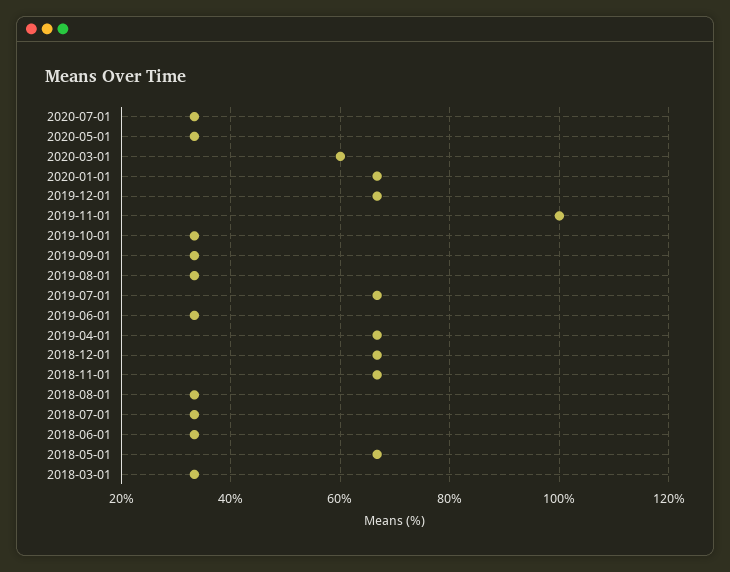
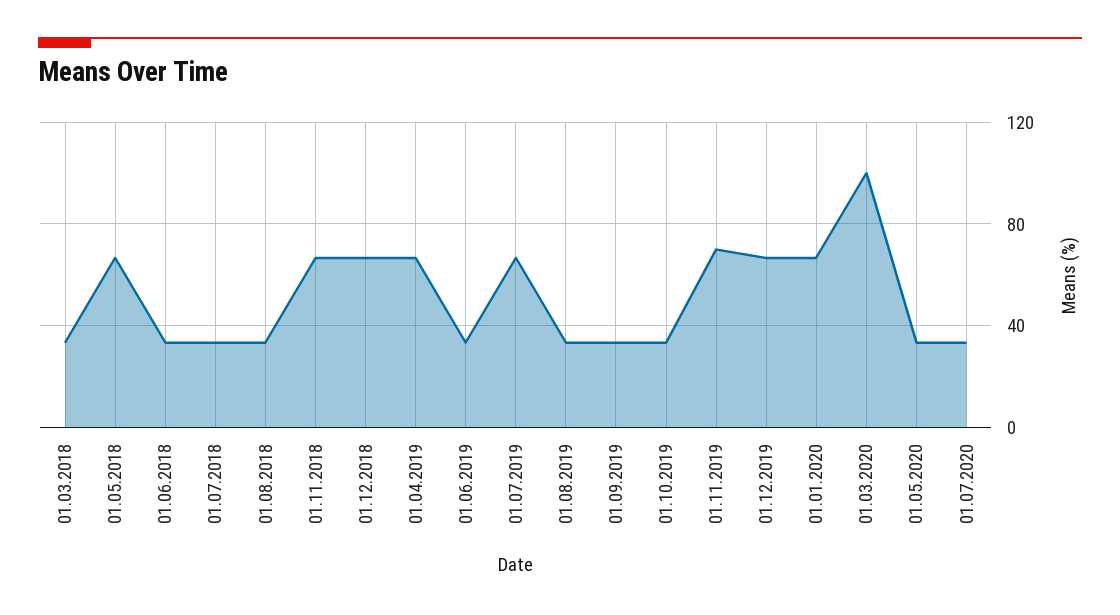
2020-03-01: 60 -> 100
2019-11-01: 100 -> 70

